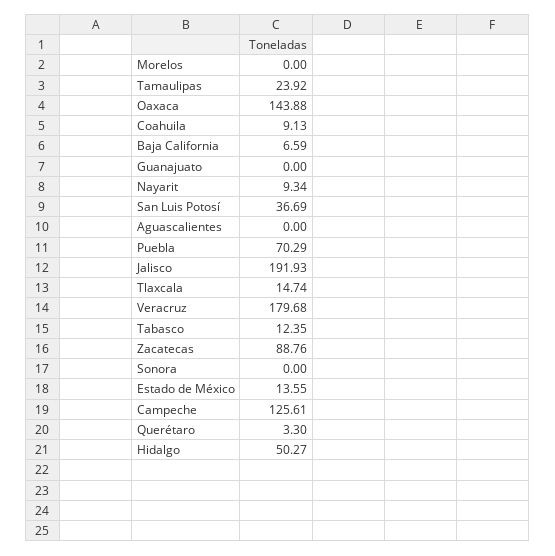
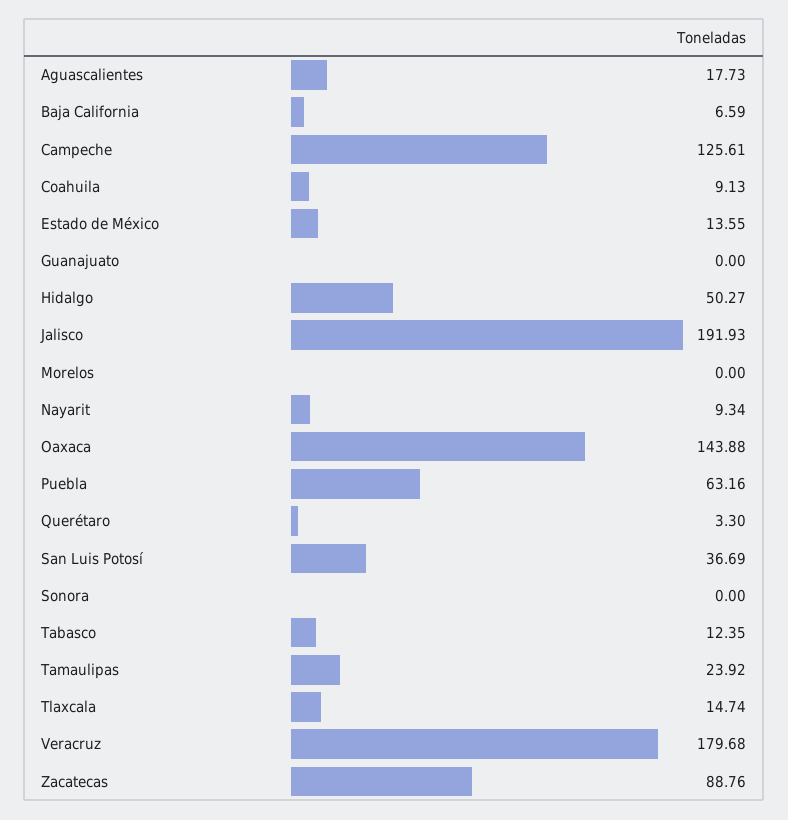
Aguascalientes: 0 -> 17.73
Puebla: 70.29 -> 63.16

